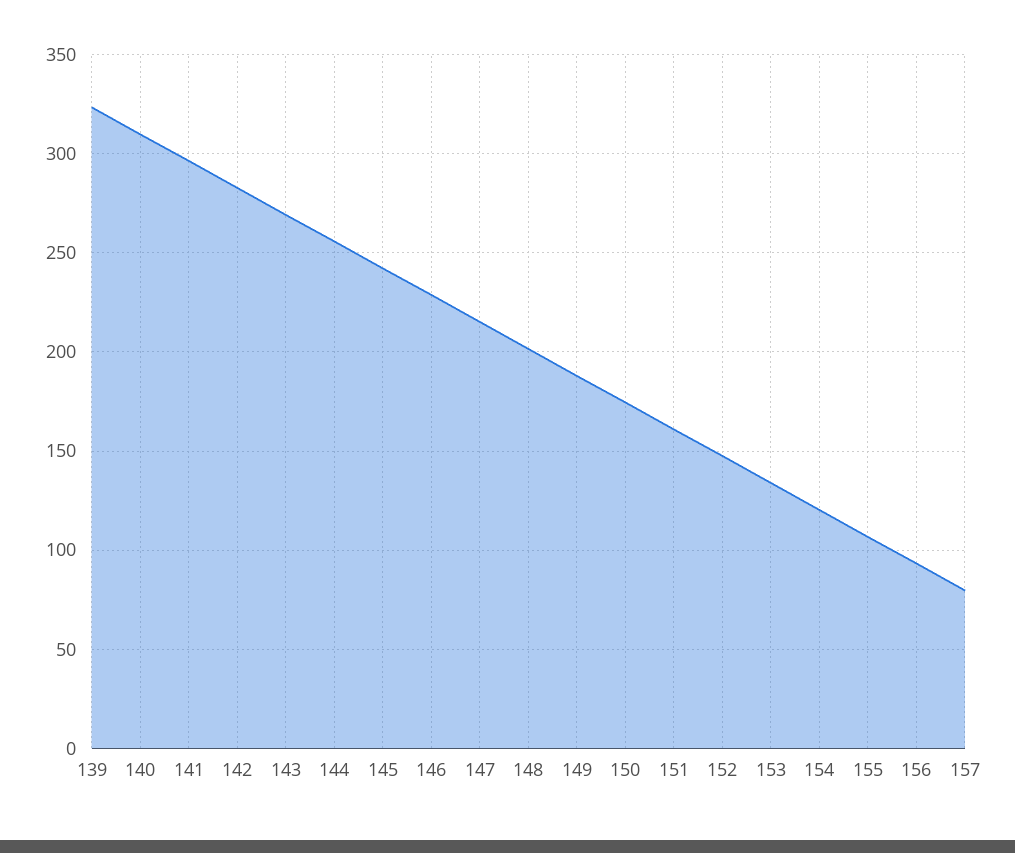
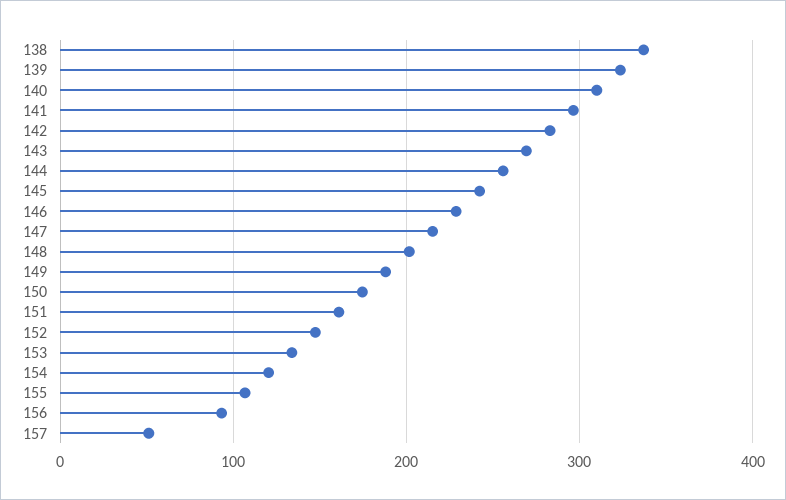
157: 80 -> 50
138: none -> 340

